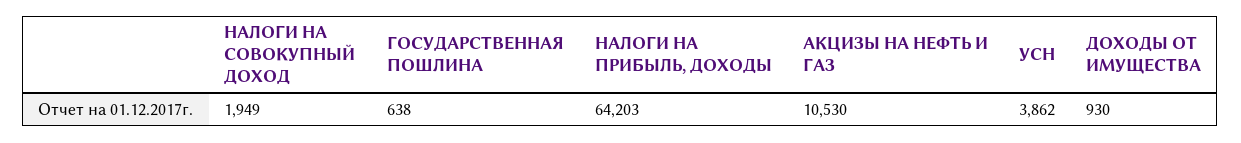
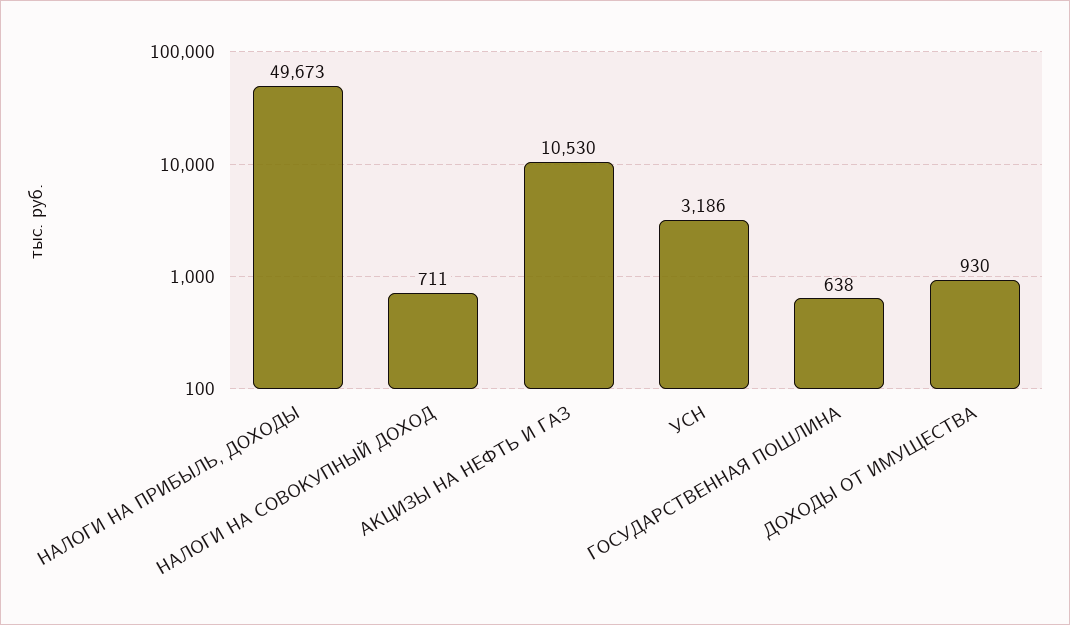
НАЛОГИ НА СОВОКУПНЫЙ ДОХОД: 1949 -> 711
НАЛОГИ НА ПРИБЫЛЬ, ДОХОДЫ: 64203 -> 49673
УСН: 3862 -> 3186

